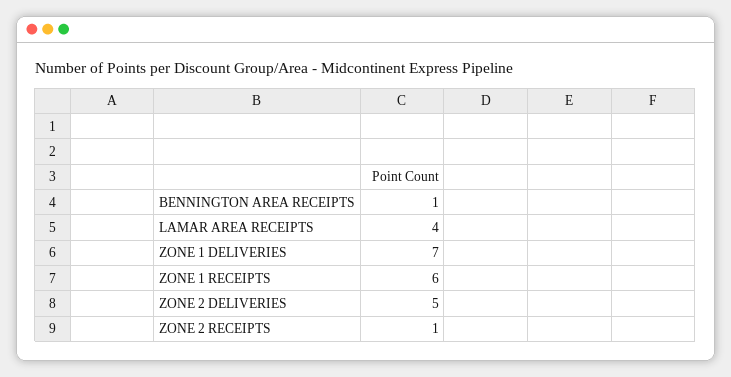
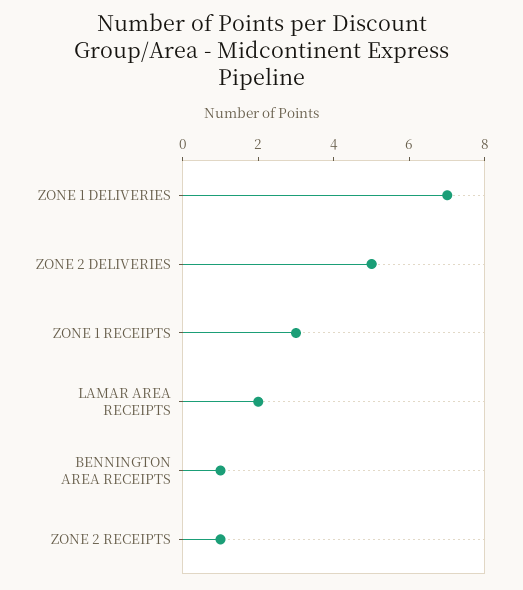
LAMAR AREA RECEIPTS: 4 -> 2
ZONE 1 RECEIPTS: 6 -> 3

